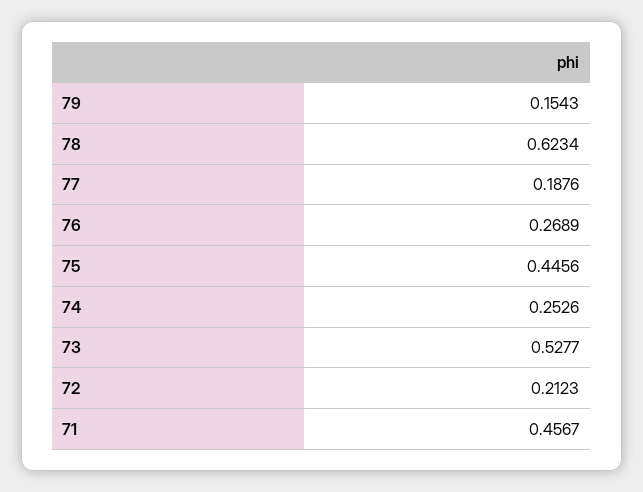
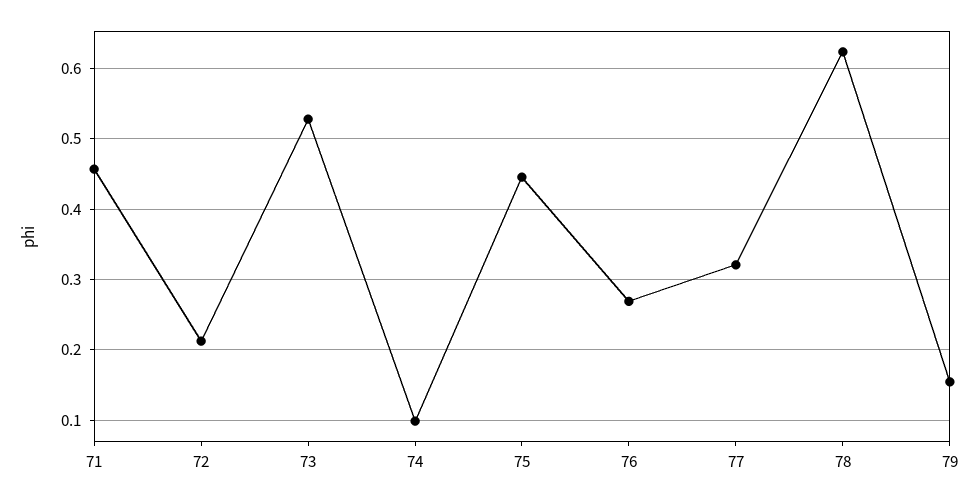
77: 0.1876 -> 0.32
74: 0.2526 -> 0.1

